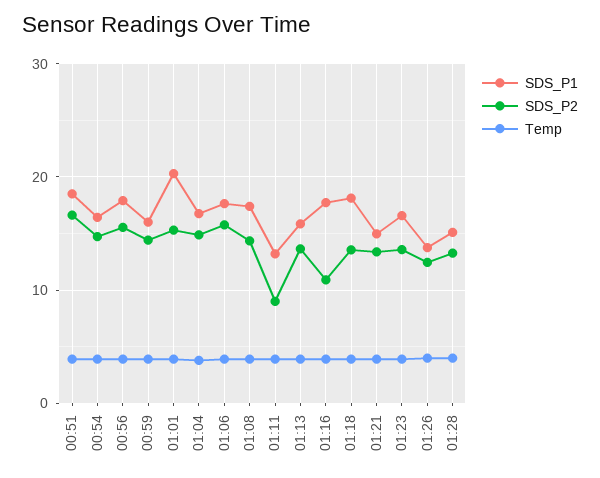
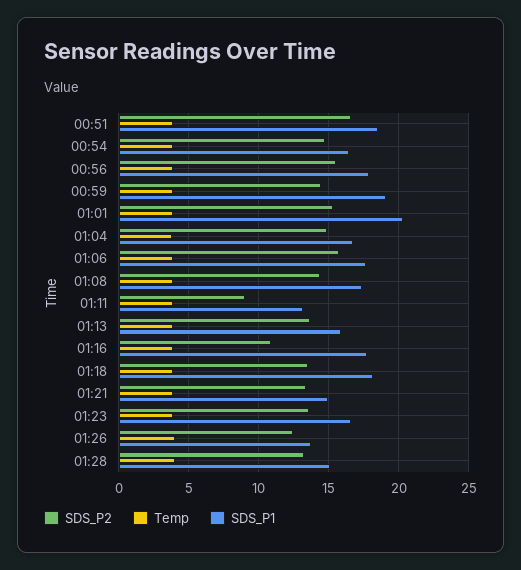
SDS_P1, 00:59: 16 -> 19

